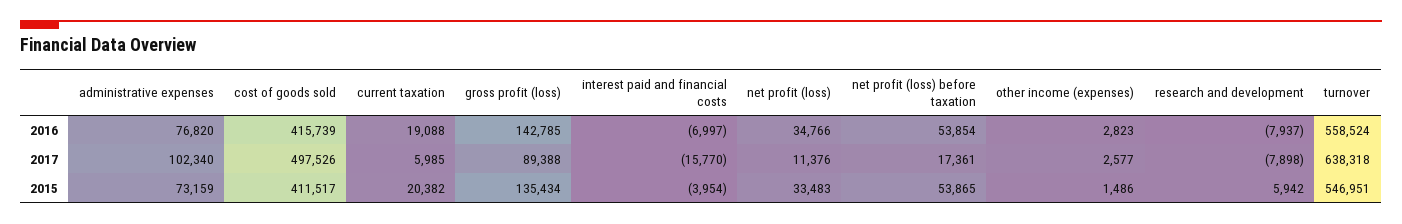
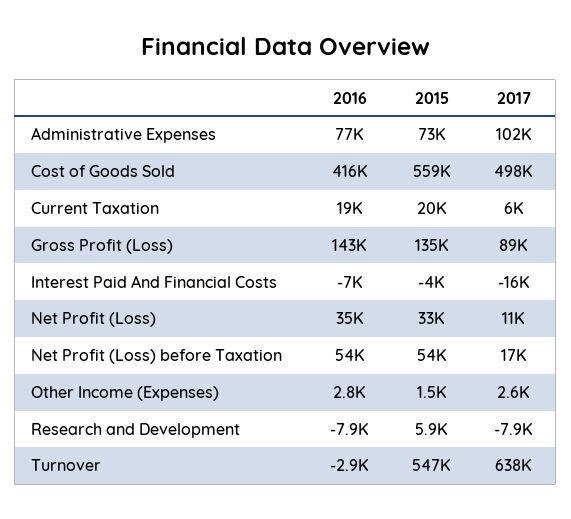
turnover, 2016: 558524 -> -2900
cost of goods sold, 2015: 411517 -> 559000

